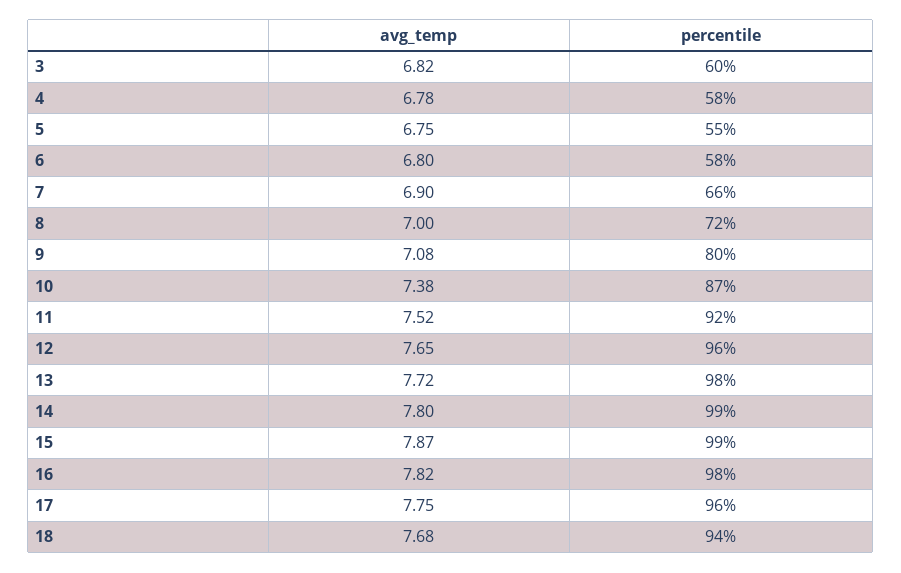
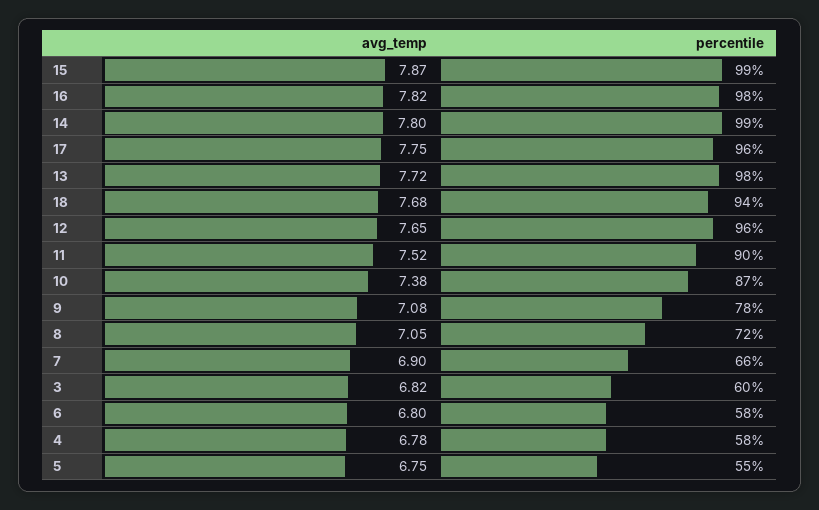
avg_temp, 8: 7 -> 7.05
percentile, 9: 80 -> 78
percentile, 11: 92 -> 90

